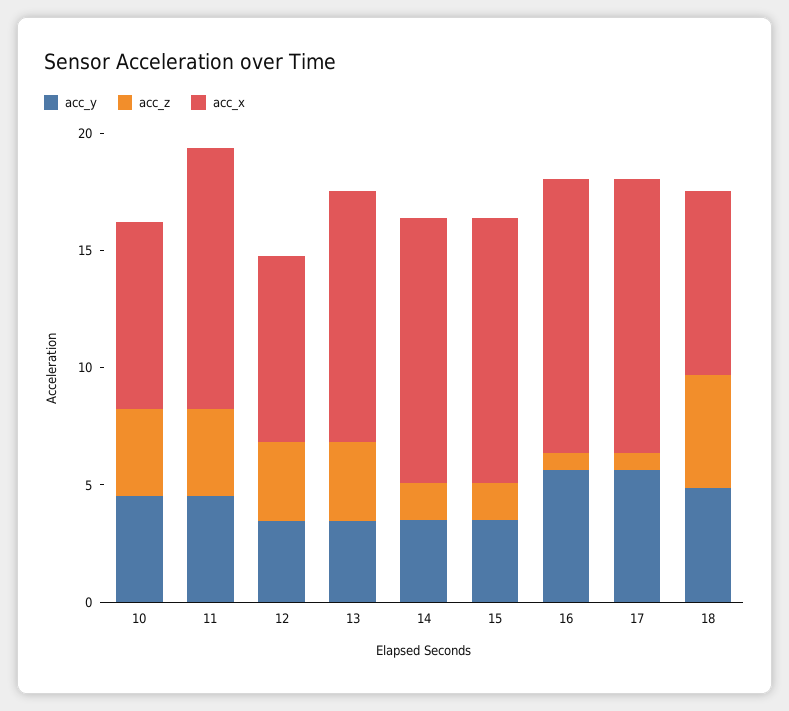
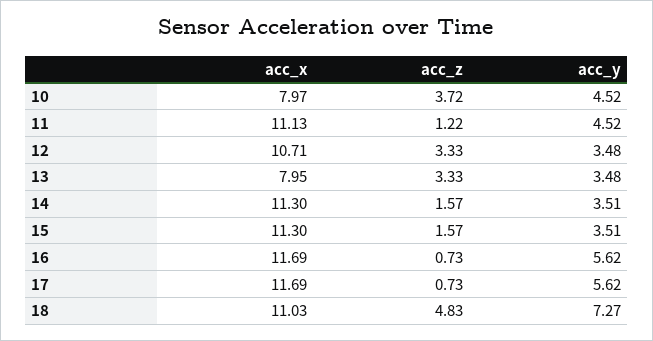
acc_z, 11: 4 -> 1.22
acc_x, 12: 8 -> 10.71
acc_x, 13: 11 -> 7.95
acc_y, 18: 5 -> 7.27
acc_x, 18: 8 -> 11.03

